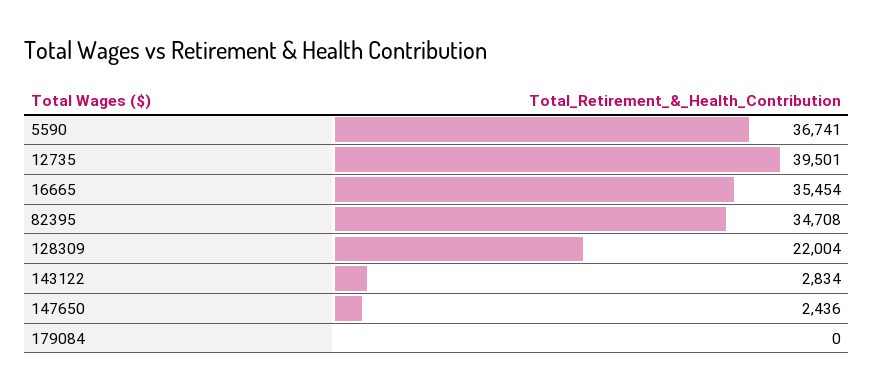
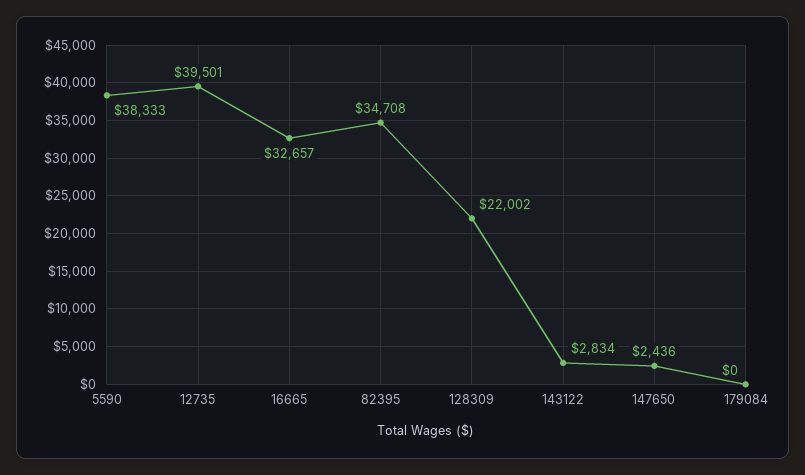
5590: 36741 -> 38333
16665: 35454 -> 32657
128309: 22004 -> 22002

